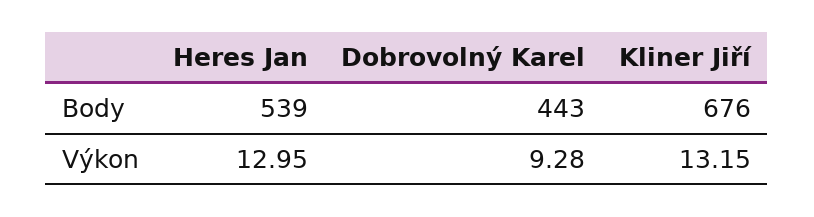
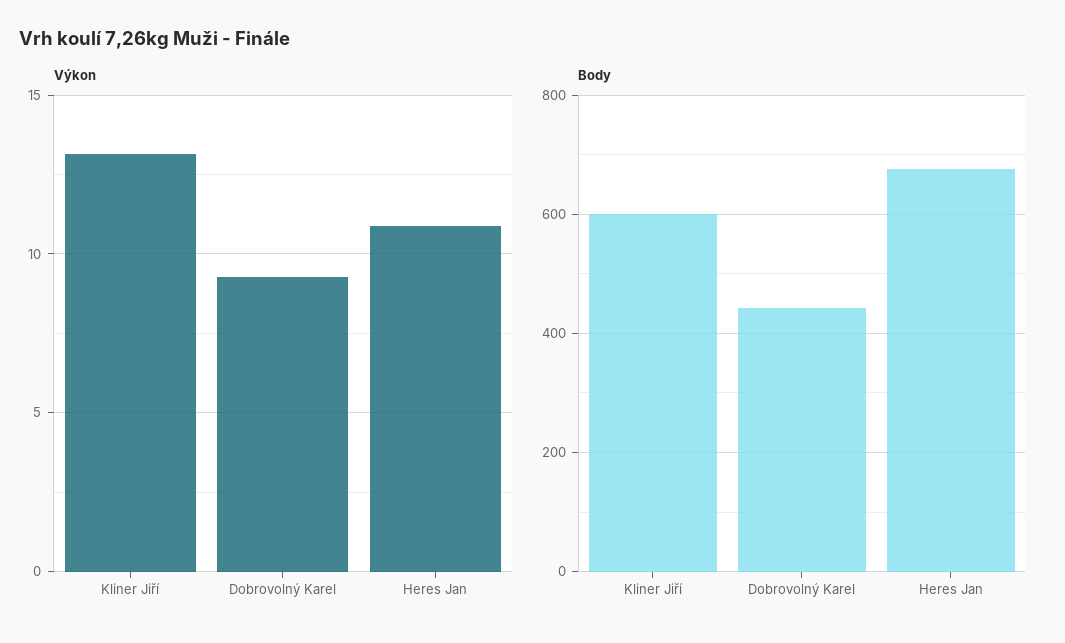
Body, Heres Jan: 539 -> 680
Body, Kliner Jiří: 676 -> 600
Výkon, Heres Jan: 12.95 -> 11

